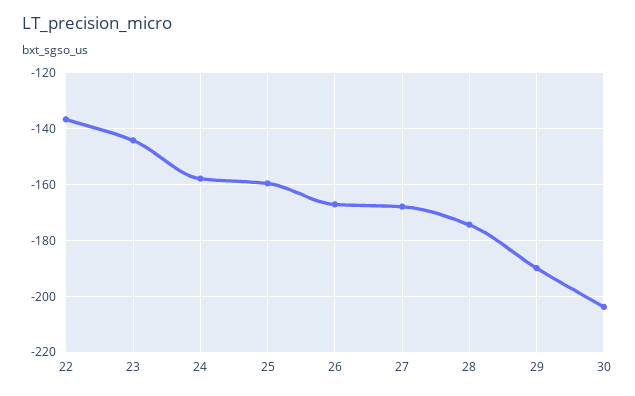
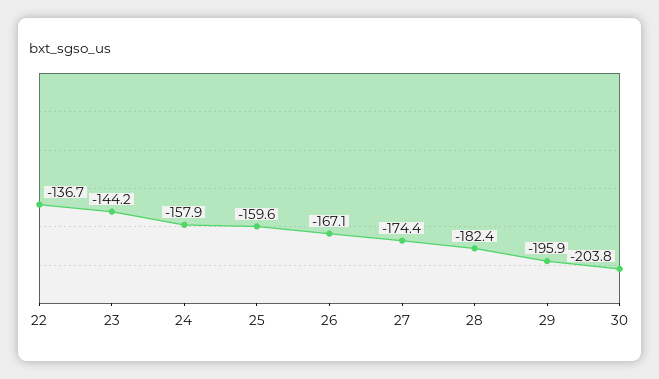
27: -167.5 -> -174.4
28: -175 -> -182.4
29: -190 -> -195.9

